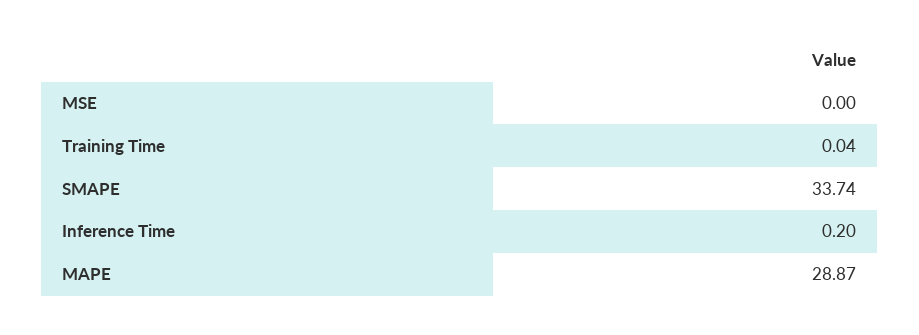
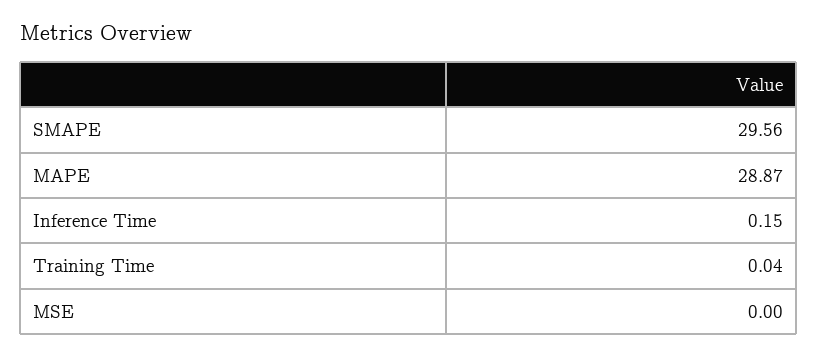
SMAPE: 33.74 -> 29.56
Inference Time: 0.2 -> 0.15

